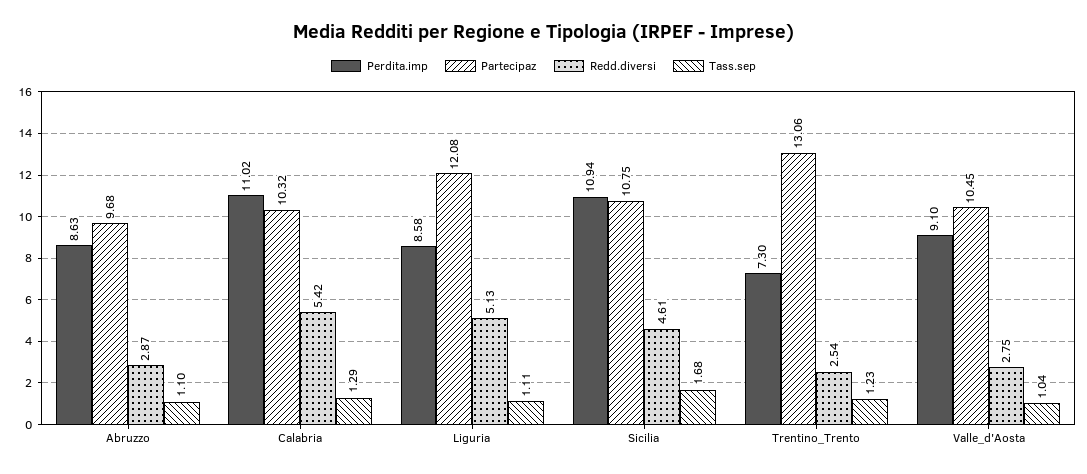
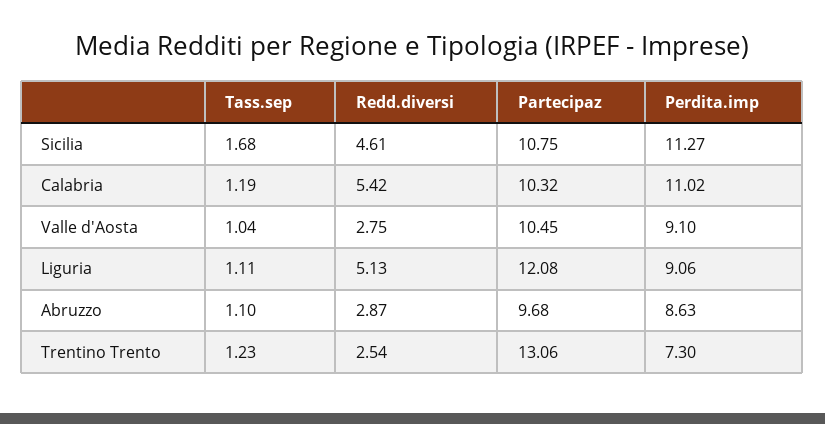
Tass.sep, Calabria: 1.29 -> 1.19
Perdita.imp, Liguria: 8.58 -> 9.06
Perdita.imp, Sicilia: 10.94 -> 11.27

